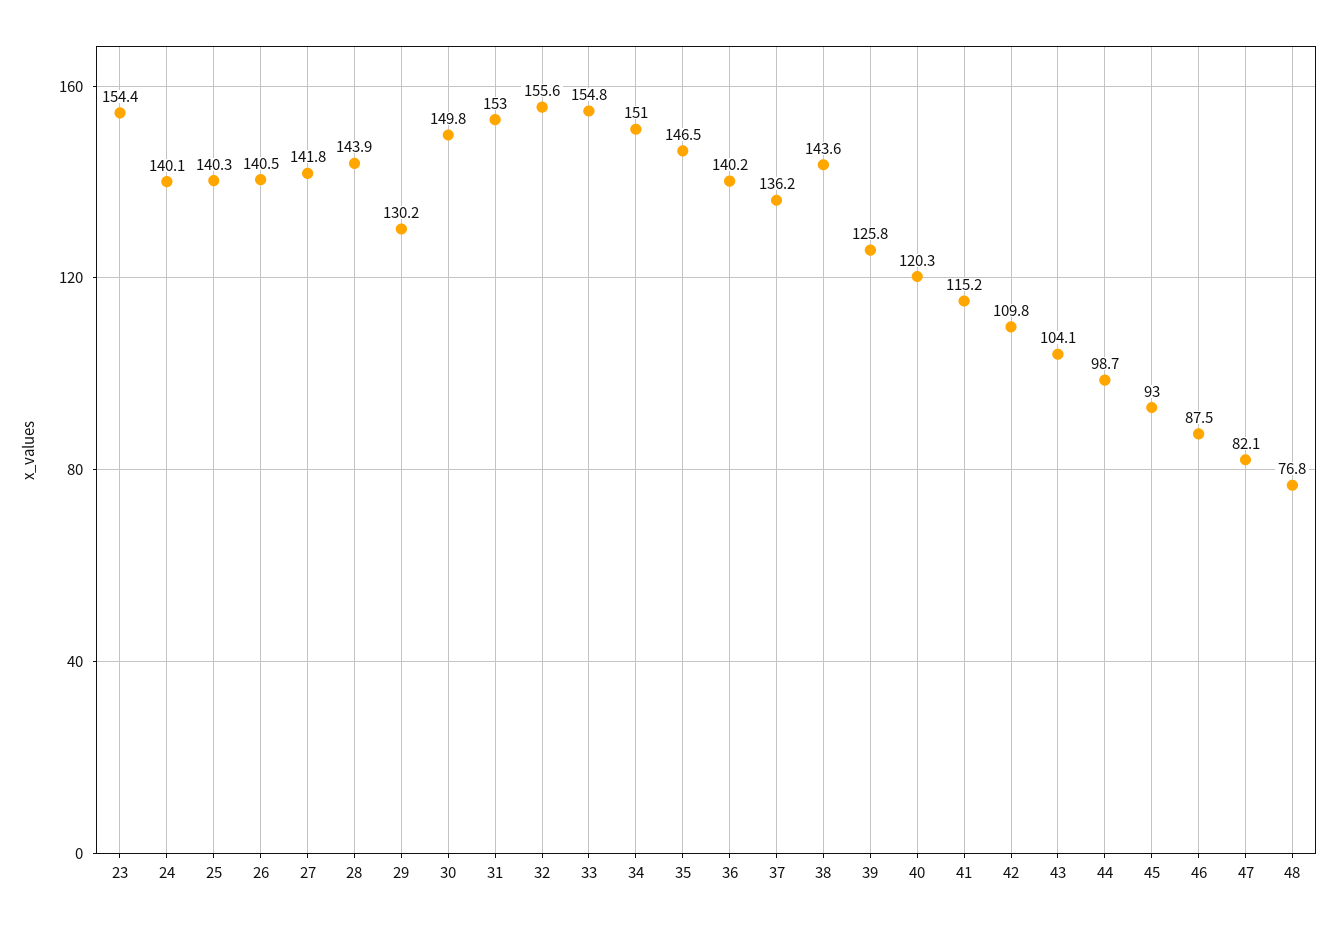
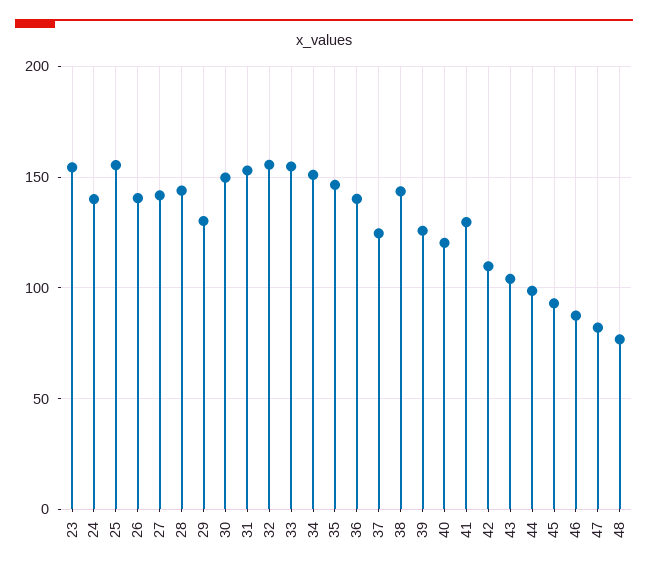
25: 140.3 -> 155
37: 136.2 -> 125
41: 115.2 -> 130

